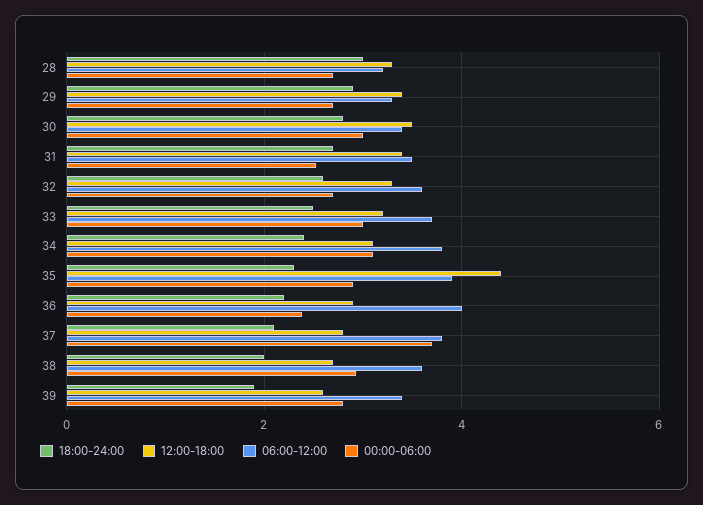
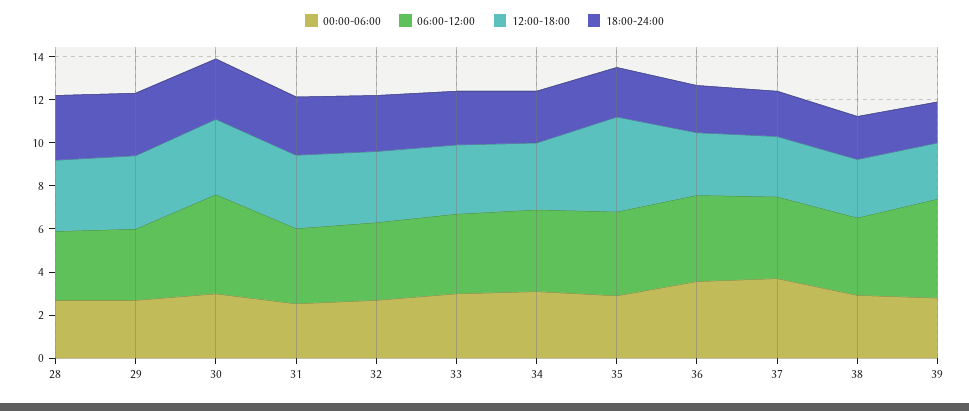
06:00-12:00, 30: 3.4 -> 4.5
00:00-06:00, 36: 2.4 -> 3.5
06:00-12:00, 39: 3.4 -> 4.5

